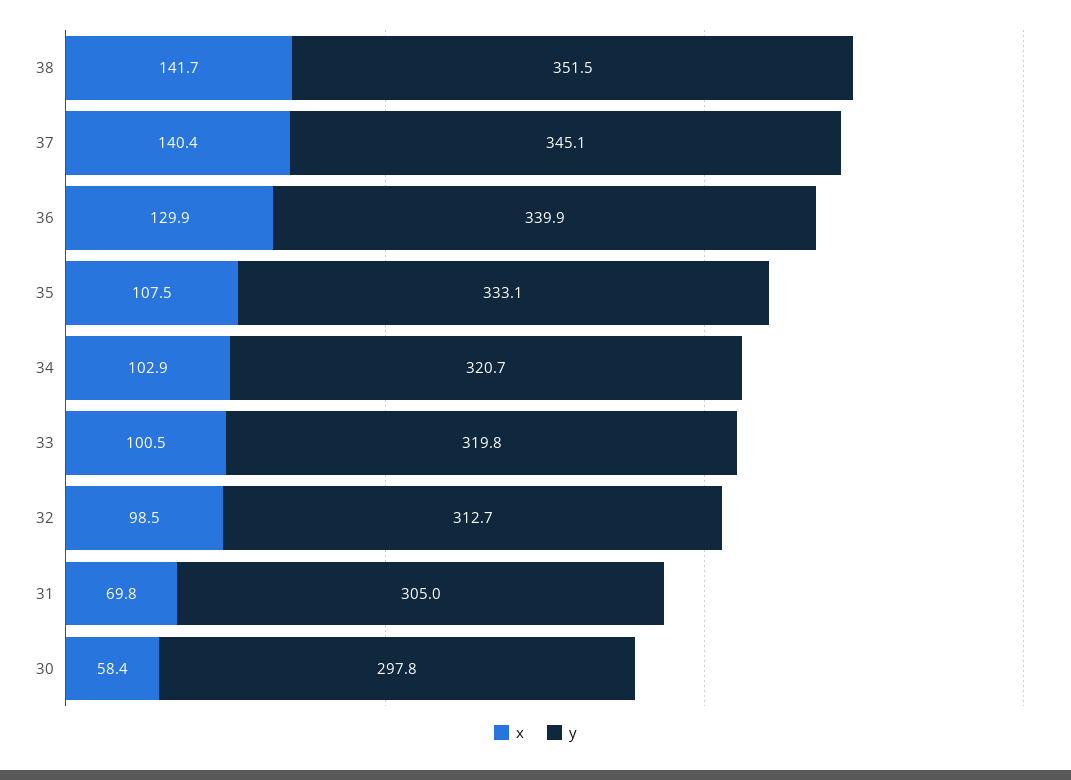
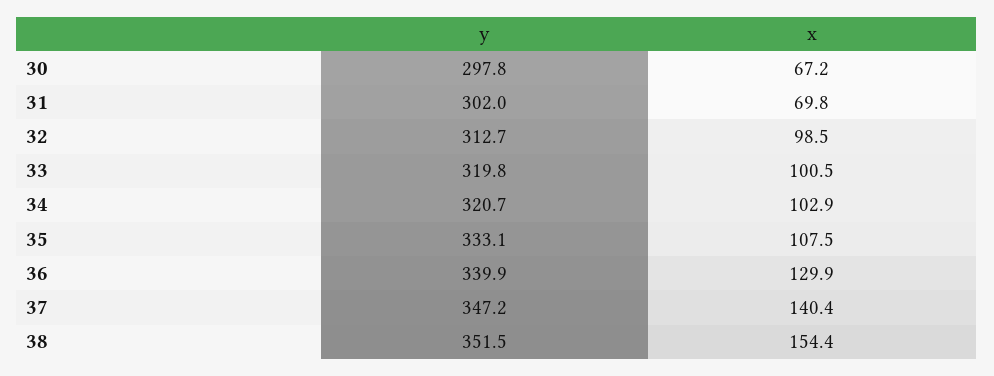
x, 38: 141.7 -> 154.4
y, 37: 345.1 -> 347.2
y, 31: 305 -> 302
x, 30: 58.4 -> 67.2

